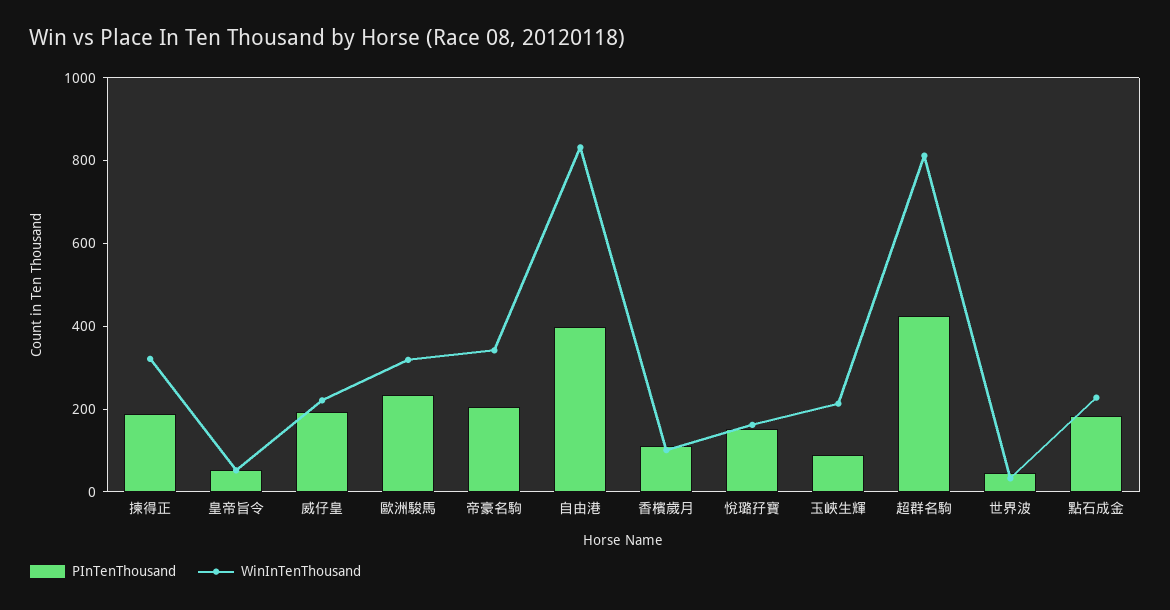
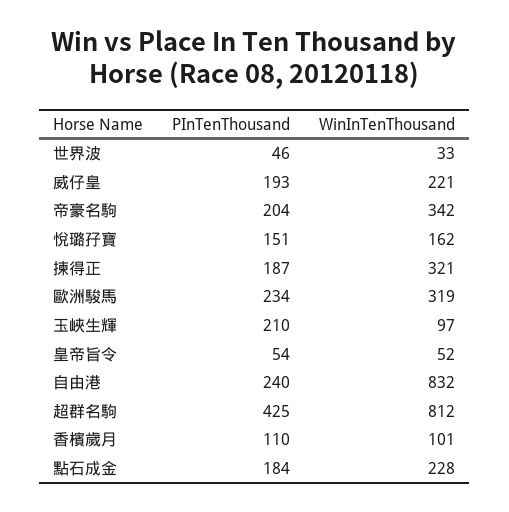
PInTenThousand, 自由港: 400 -> 240
PInTenThousand, 玉峽生輝: 100 -> 210
WinInTenThousand, 玉峽生輝: 200 -> 97

